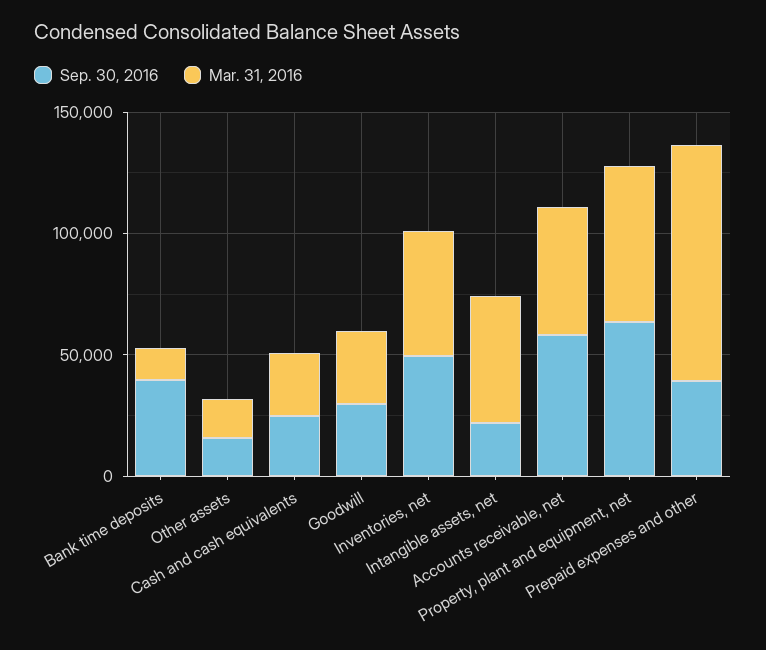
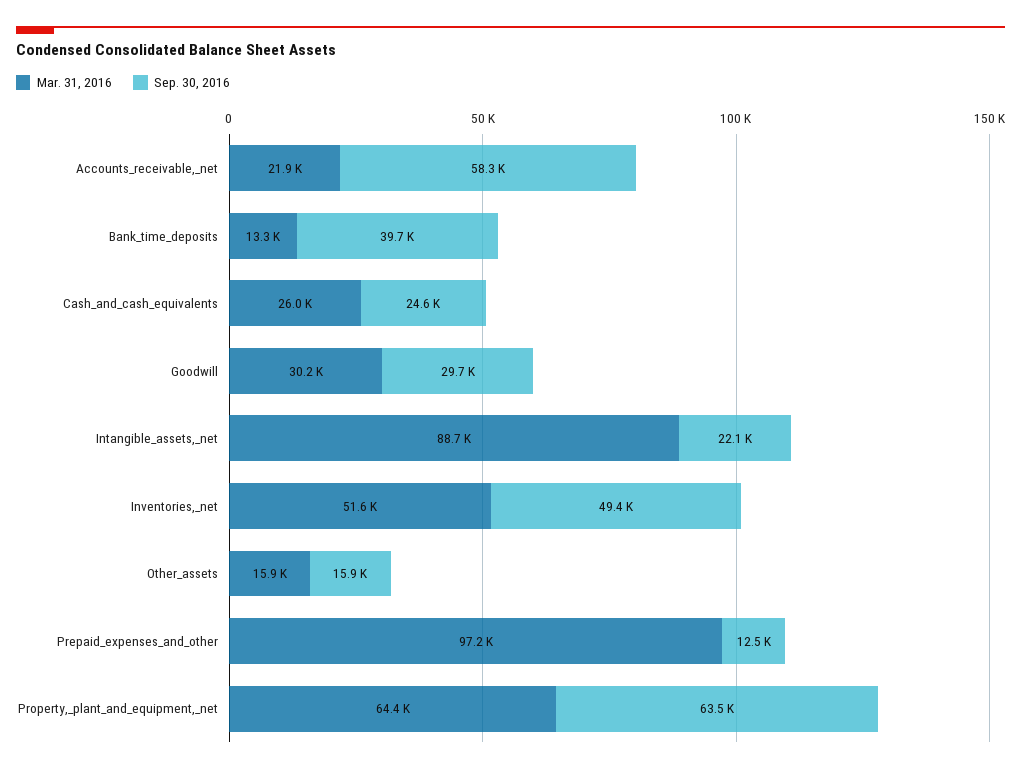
Mar. 31, 2016, Intangible assets, net: 50000 -> 88700
Mar. 31, 2016, Accounts receivable, net: 50000 -> 21900
Sep. 30, 2016, Prepaid expenses and other: 40000 -> 12500

